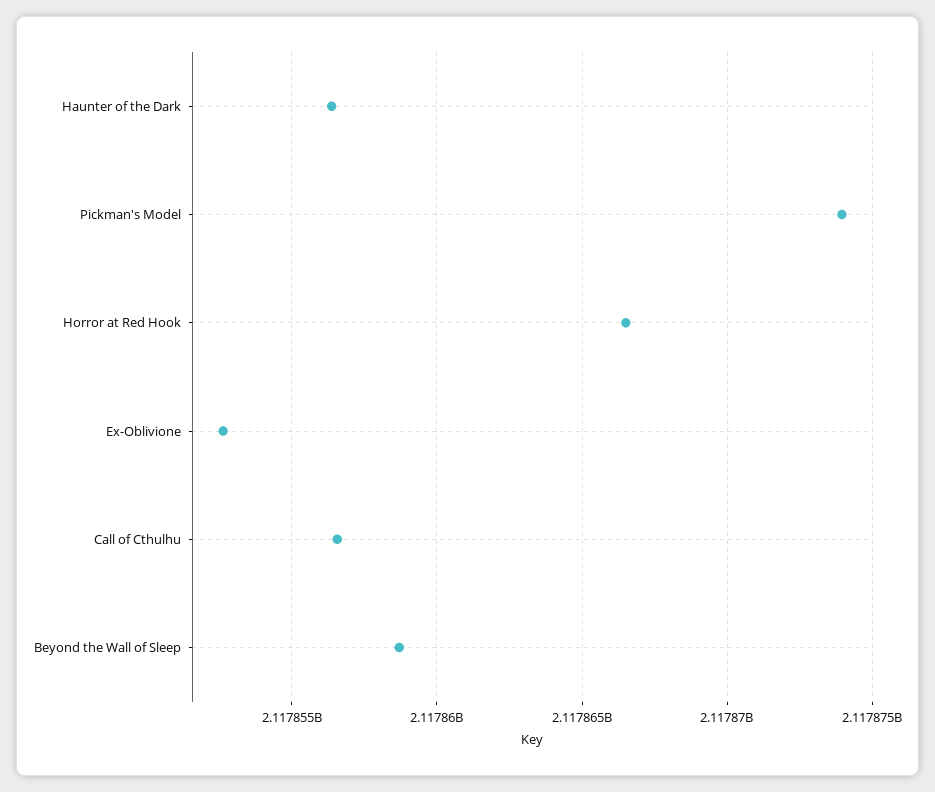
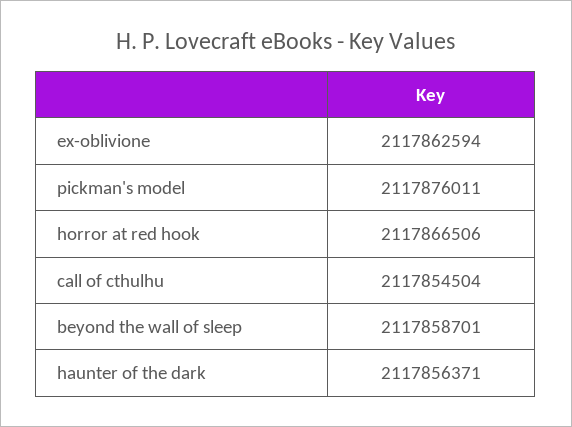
Pickman's Model: 2117874000 -> 2117876011
Ex-Oblivione: 2117852500 -> 2117862594
Call of Cthulhu: 2117856500 -> 2117854504

